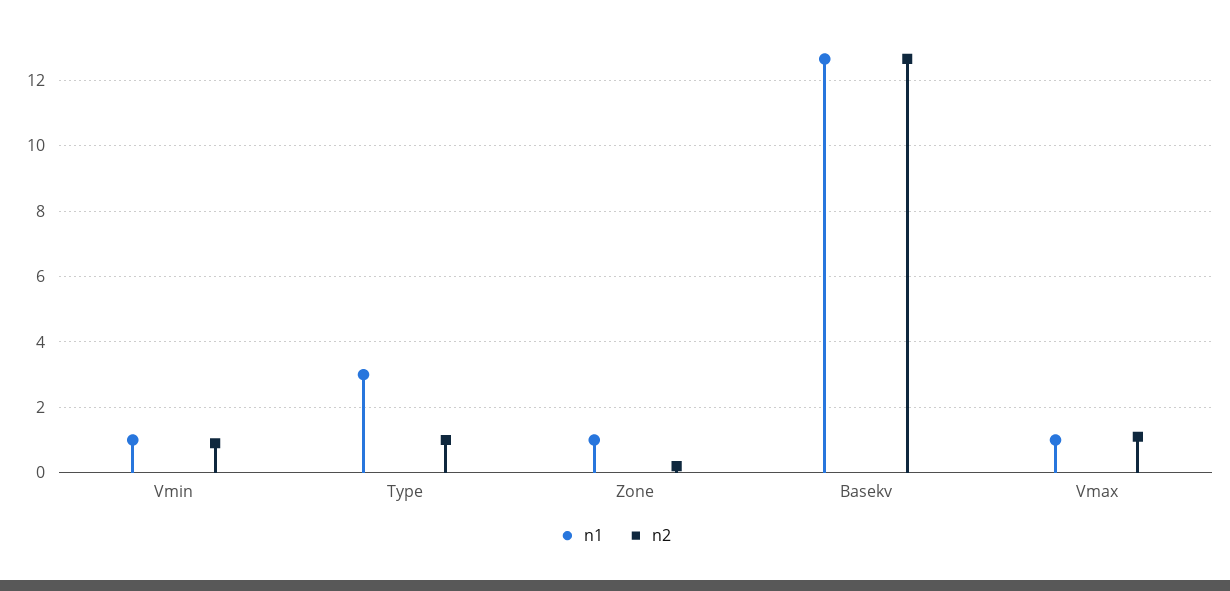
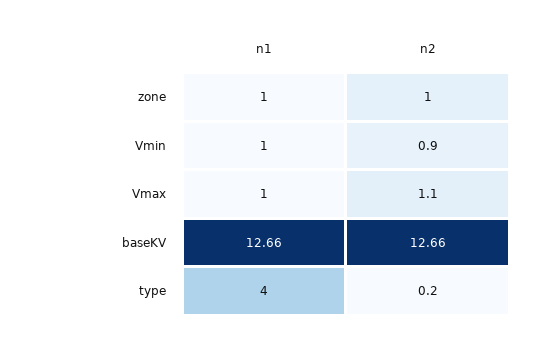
n1, Type: 3 -> 4
n2, Type: 1 -> 0.2
n2, Zone: 0.2 -> 1

